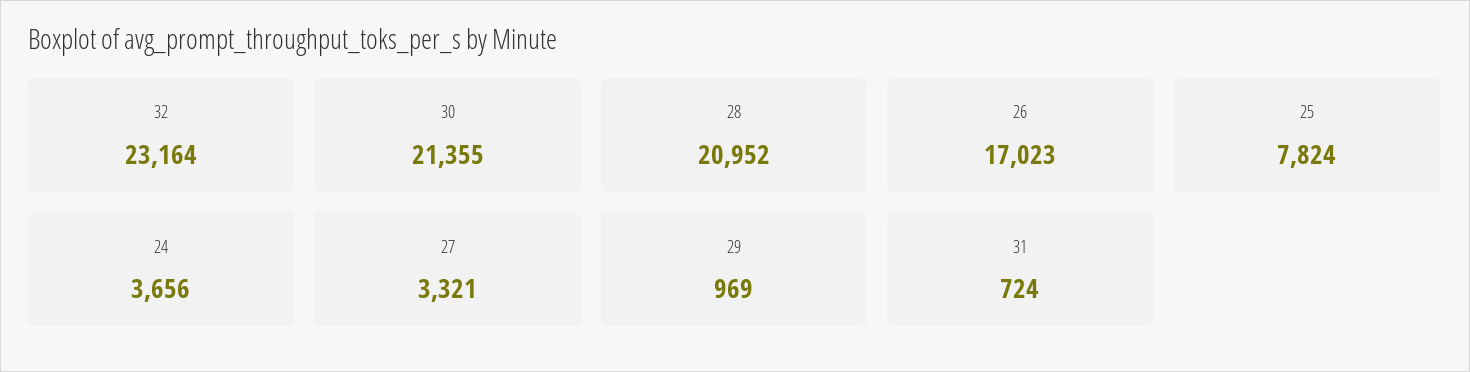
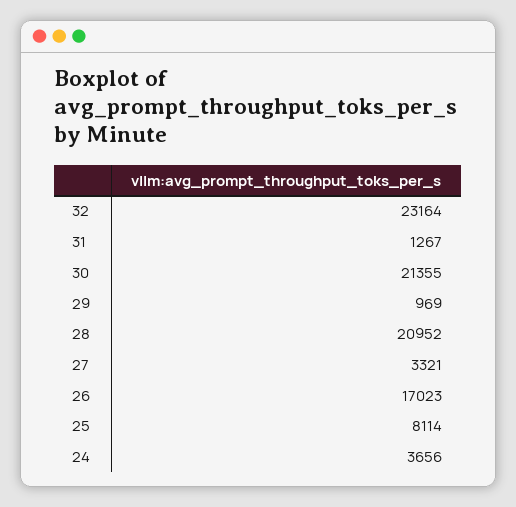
25: 7824 -> 8114
31: 724 -> 1267

